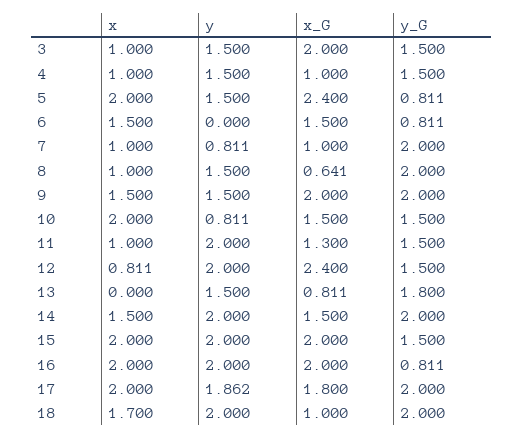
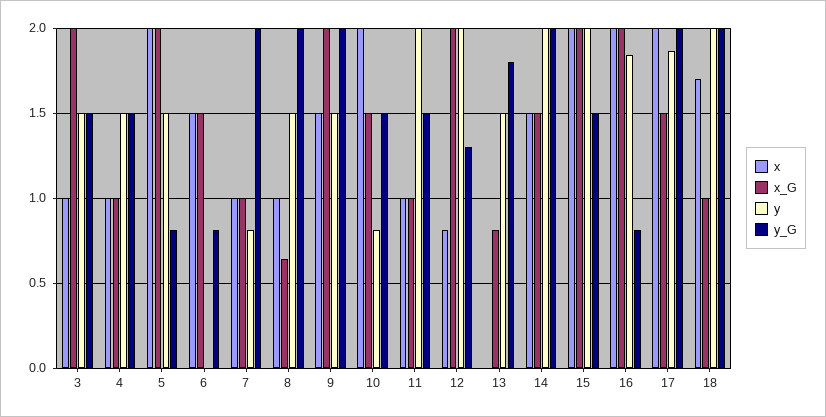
x_G, 5: 2.4 -> 2
x_G, 11: 1.3 -> 1
x_G, 12: 2.4 -> 2
y_G, 12: 1.5 -> 1.3
y, 16: 2 -> 1.85
x_G, 17: 1.8 -> 1.5

